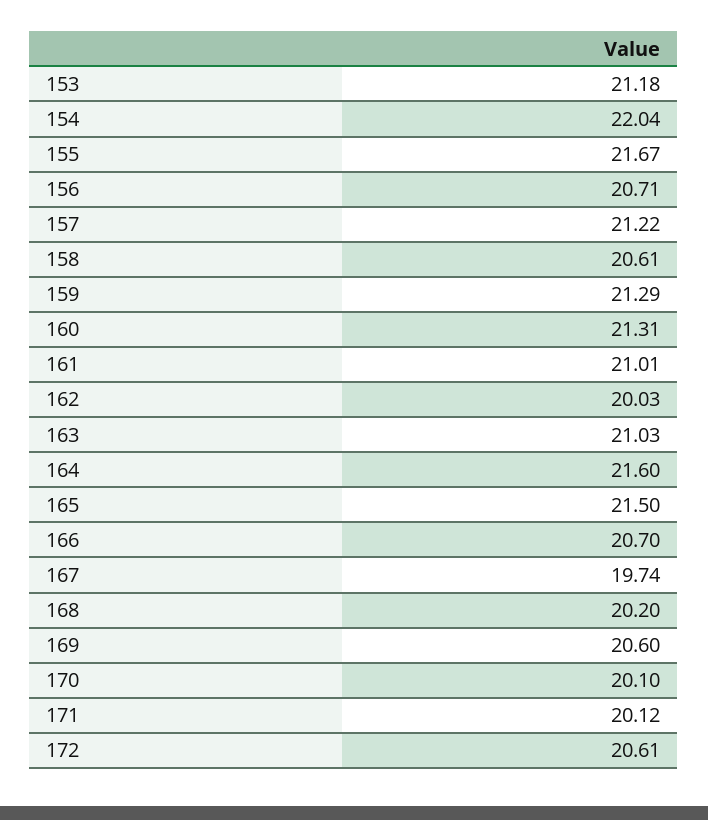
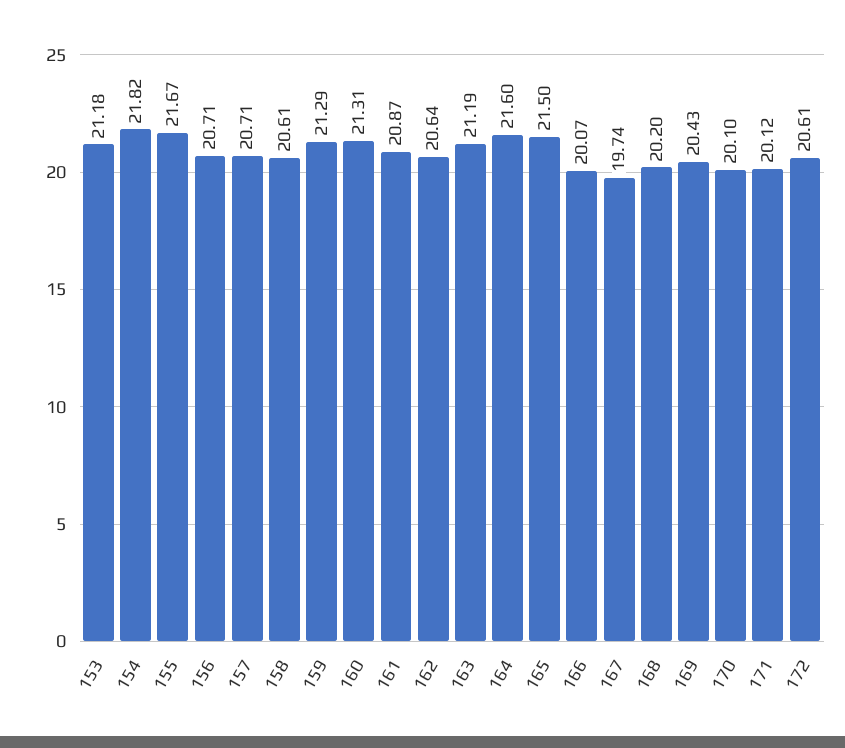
154: 22.04 -> 21.82
157: 21.22 -> 20.71
161: 21.01 -> 20.87
162: 20.03 -> 20.64
163: 21.03 -> 21.19
166: 20.7 -> 20.07
169: 20.6 -> 20.43

